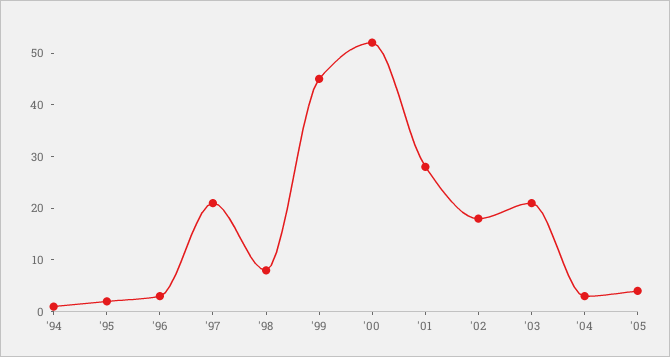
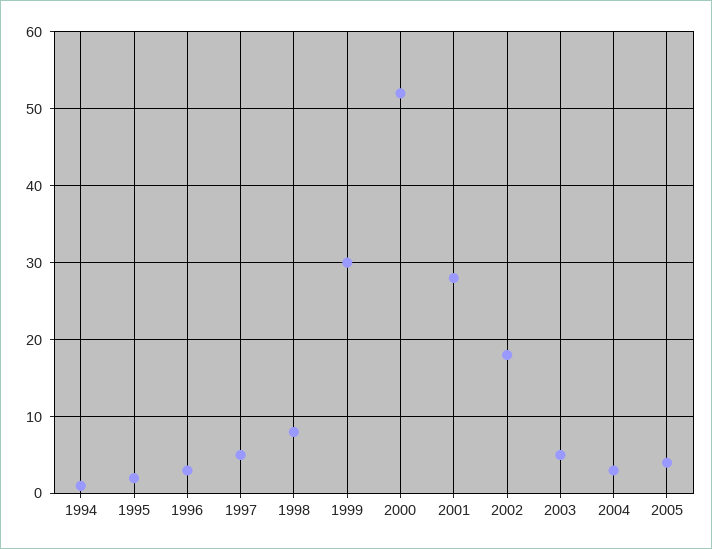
'97: 20 -> 5
'99: 45 -> 30
'03: 20 -> 5

